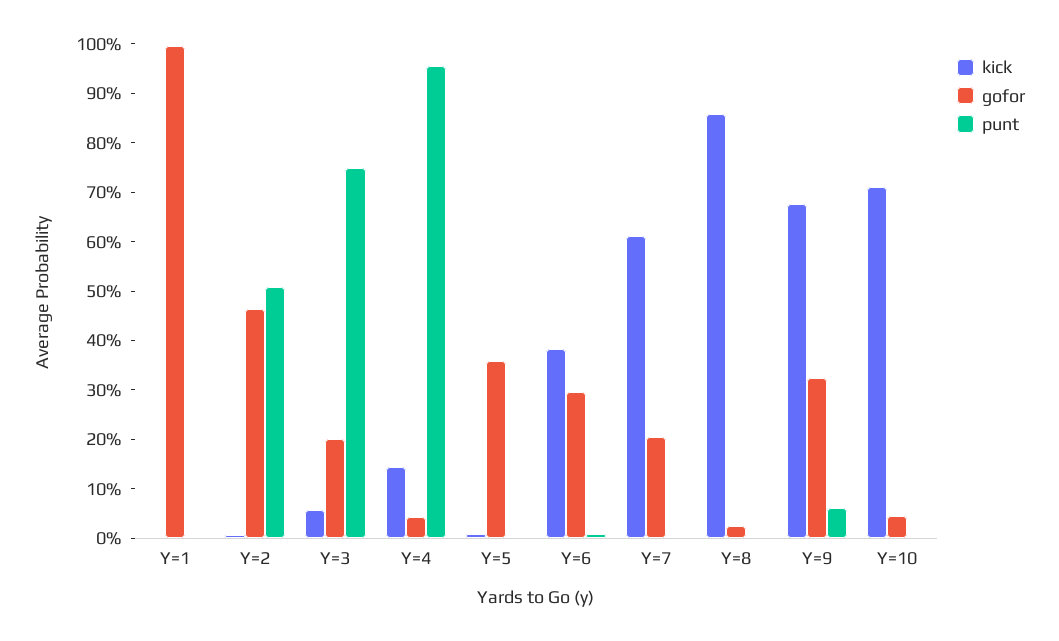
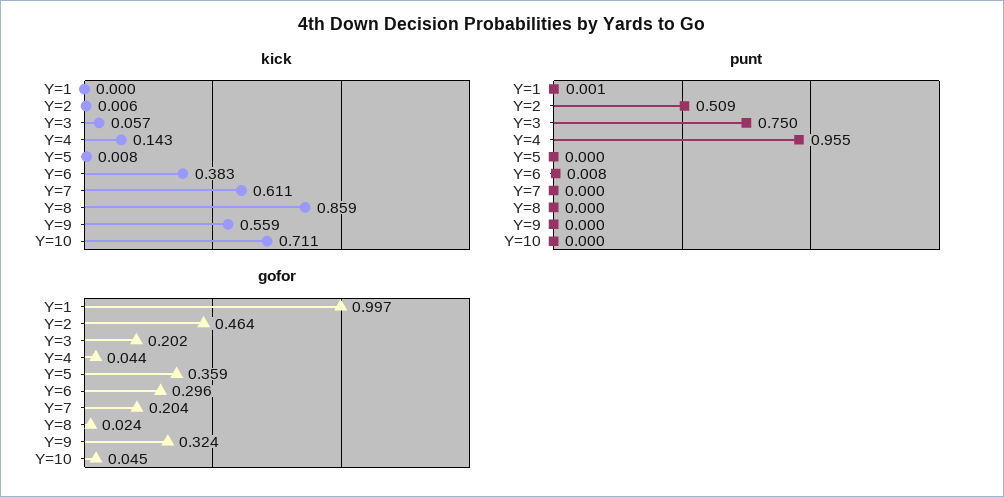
kick, Y=9: 0.68 -> 0.559
punt, Y=9: 0.06 -> 0

